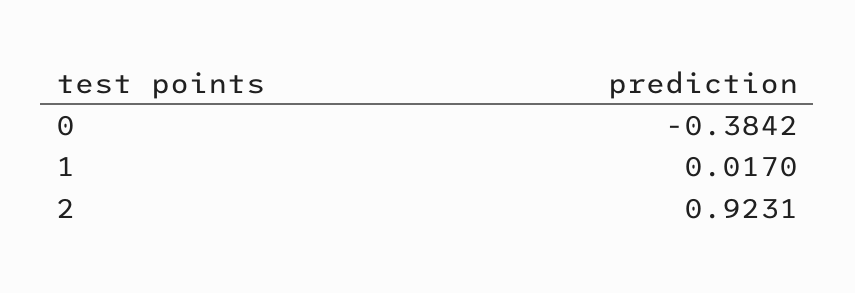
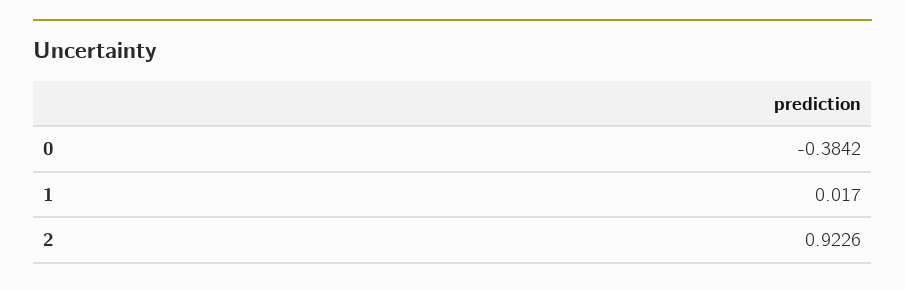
2: 0.9231 -> 0.9226

